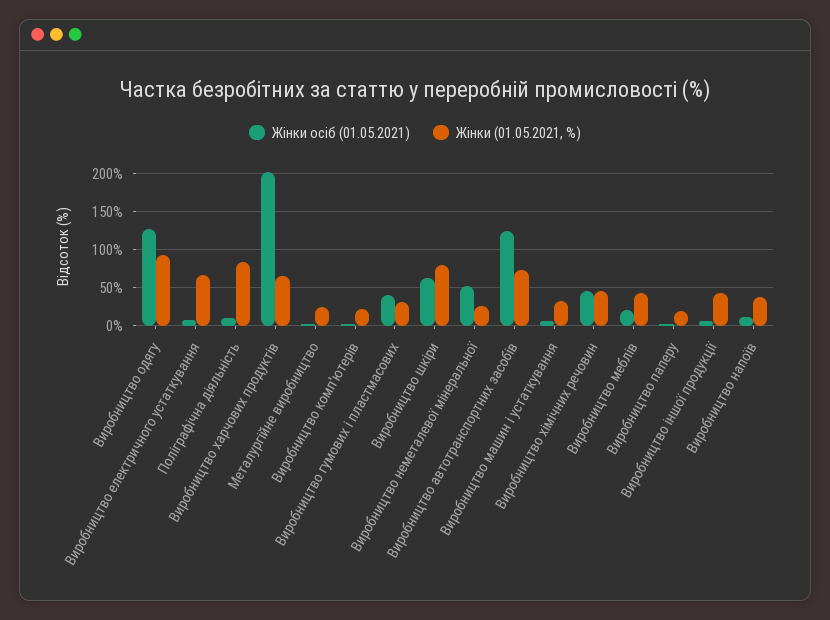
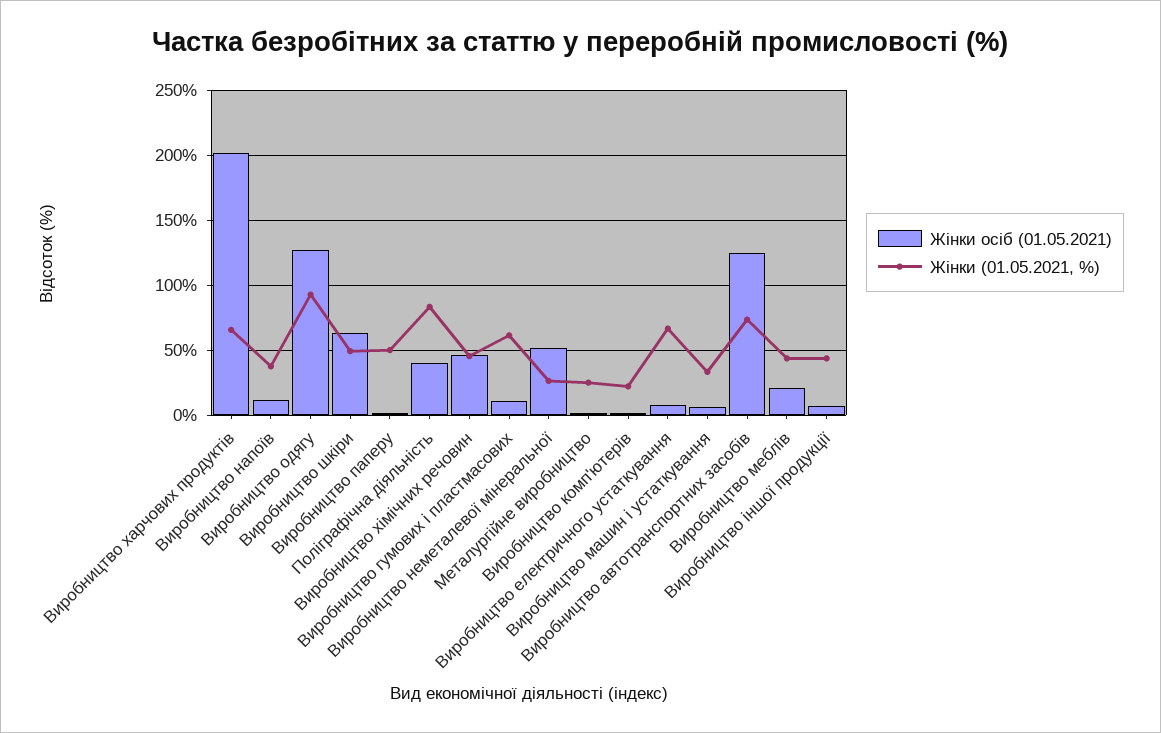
Жінки осіб (01.05.2021), Поліграфічна діяльність: 10 -> 40
Жінки осіб (01.05.2021), Виробництво гумових і пластмасових: 40 -> 10
Жінки (01.05.2021, %), Виробництво гумових і пластмасових: 30 -> 60
Жінки (01.05.2021, %), Виробництво шкіри: 80 -> 50
Жінки (01.05.2021, %), Виробництво паперу: 20 -> 50

